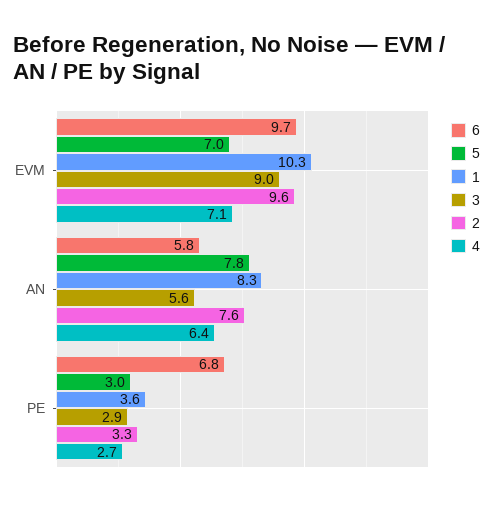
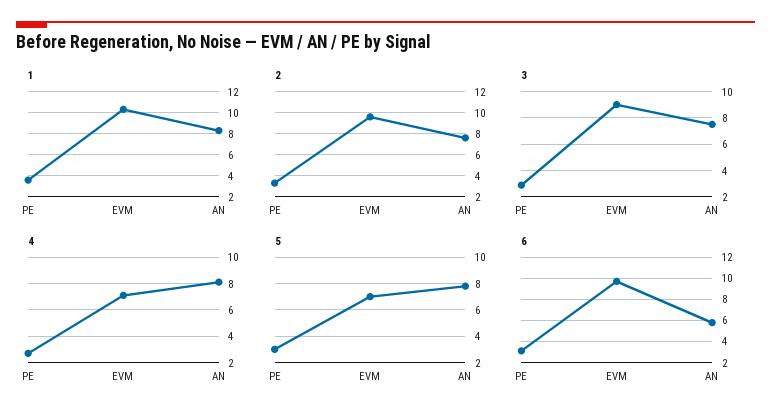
3, AN: 5.6 -> 7.5
4, AN: 6.4 -> 8
6, PE: 6.8 -> 3

